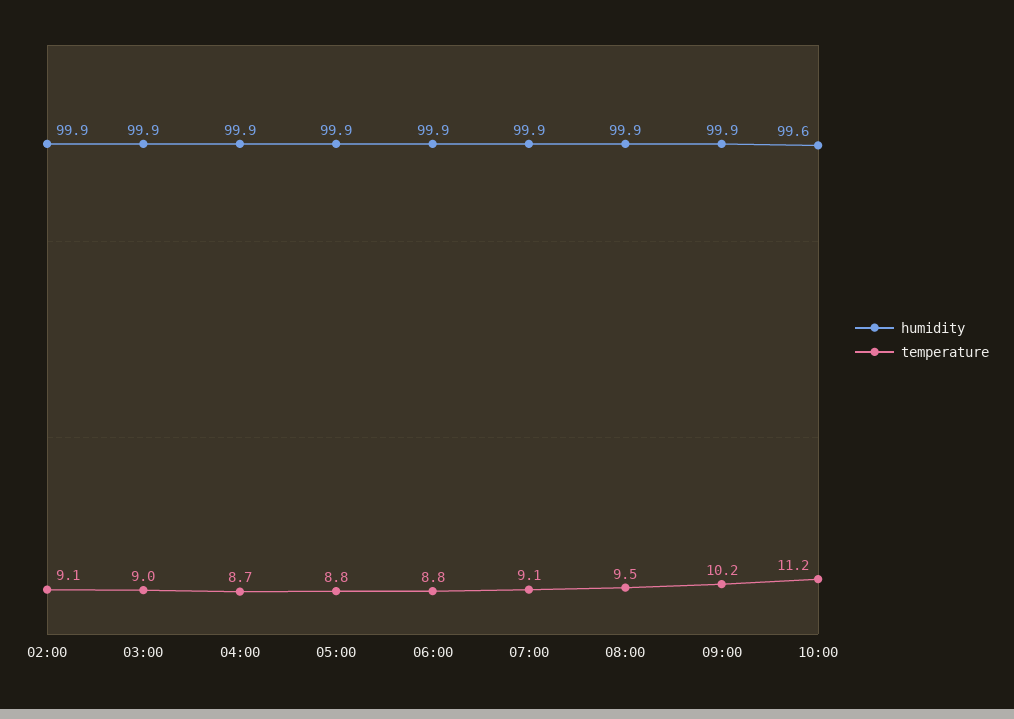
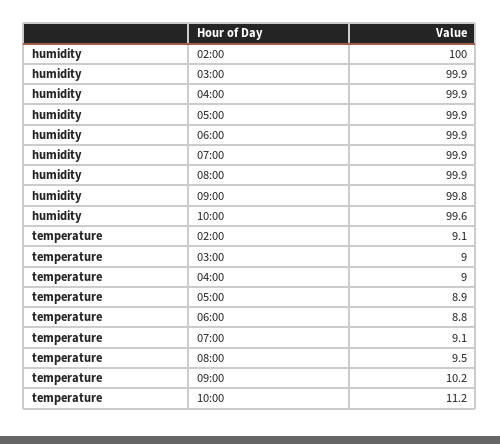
humidity, 02:00: 99.9 -> 100
temperature, 04:00: 8.7 -> 9
temperature, 05:00: 8.8 -> 8.9
humidity, 09:00: 99.9 -> 99.8

